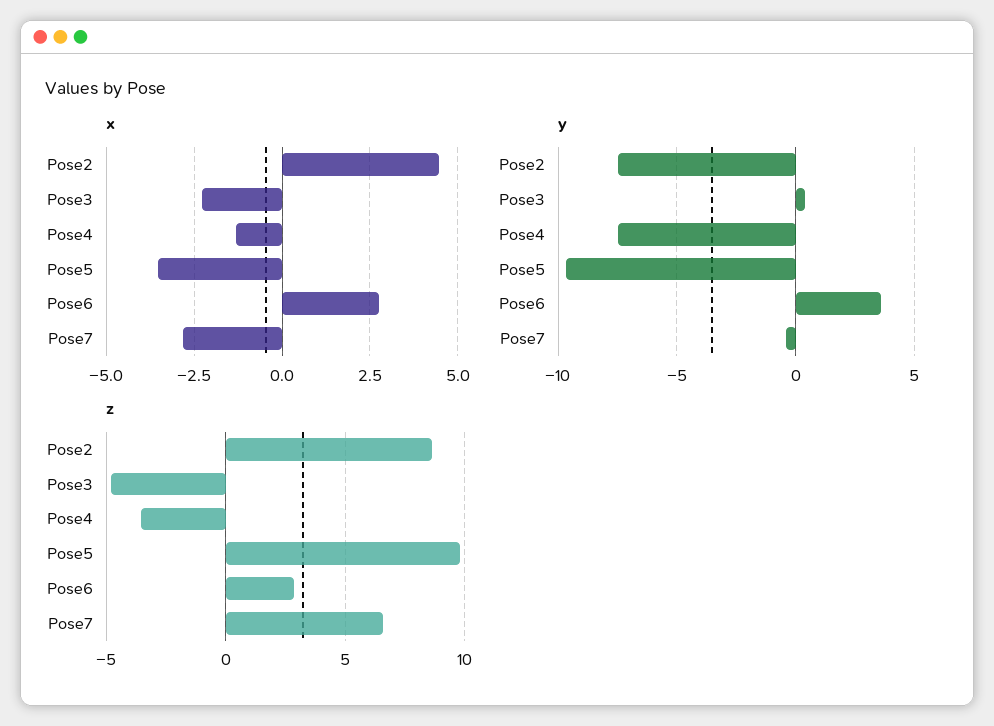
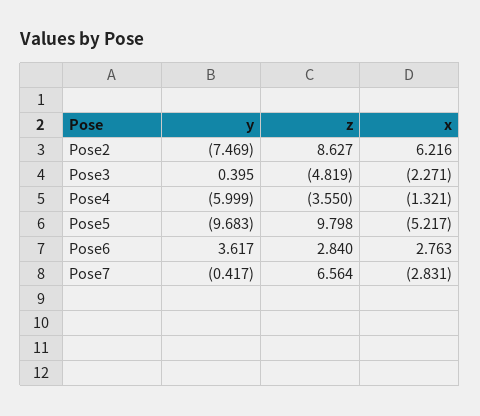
x, Pose2: 4.5 -> 6.216
x, Pose5: -3.5 -> -5.217
y, Pose4: -7.5 -> -5.999

